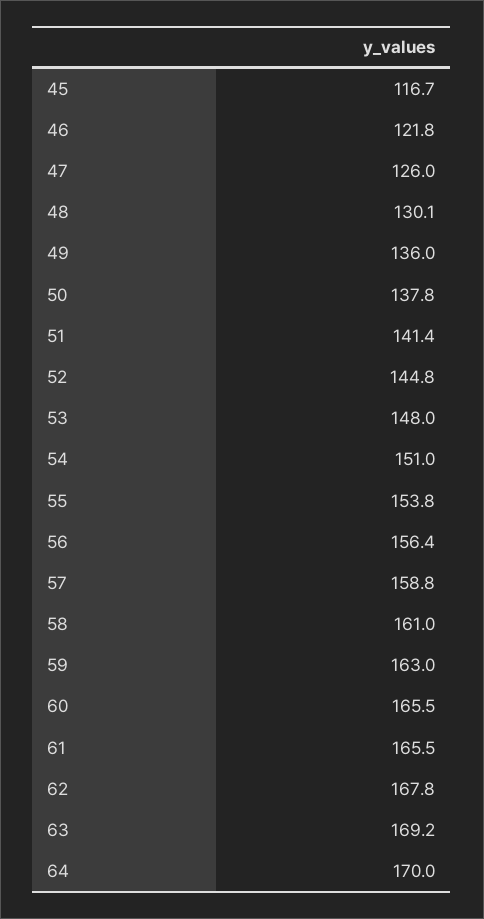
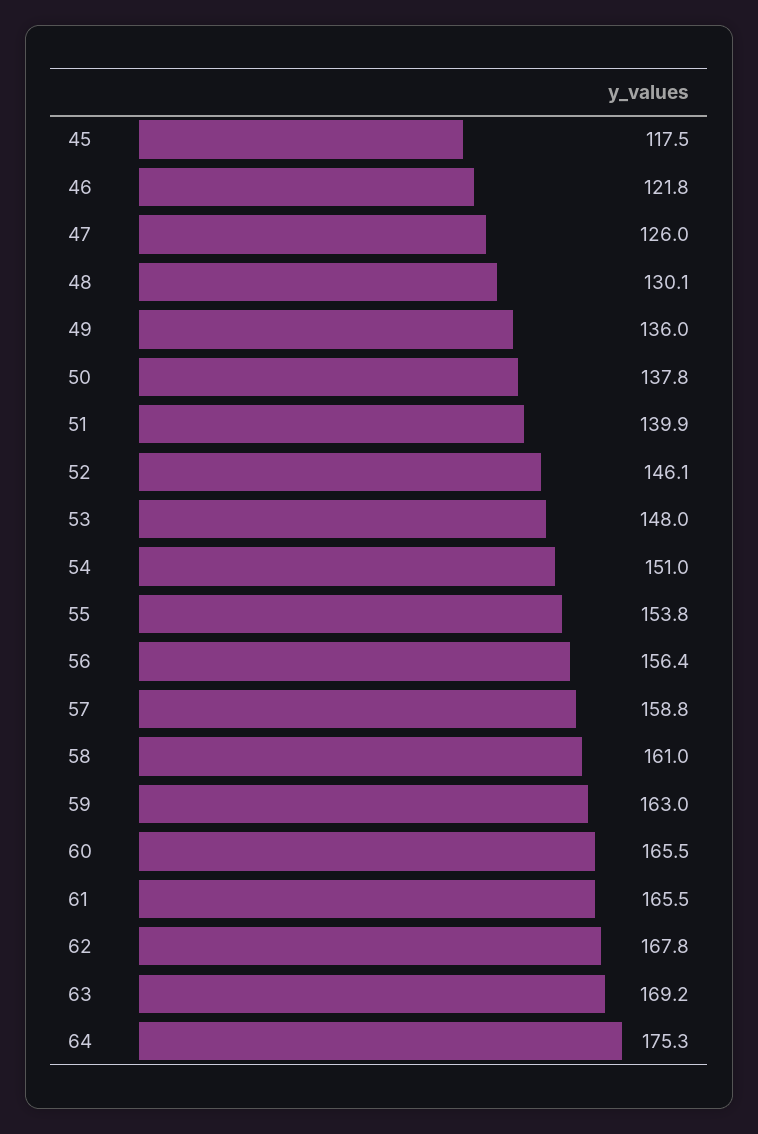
45: 116.7 -> 117.5
51: 141.4 -> 139.9
52: 144.8 -> 146.1
64: 170 -> 175.3

